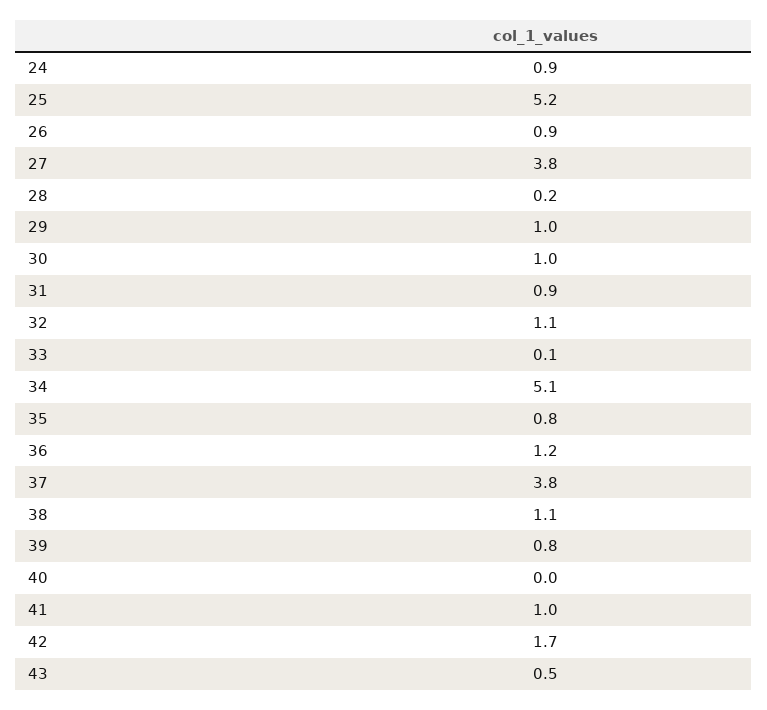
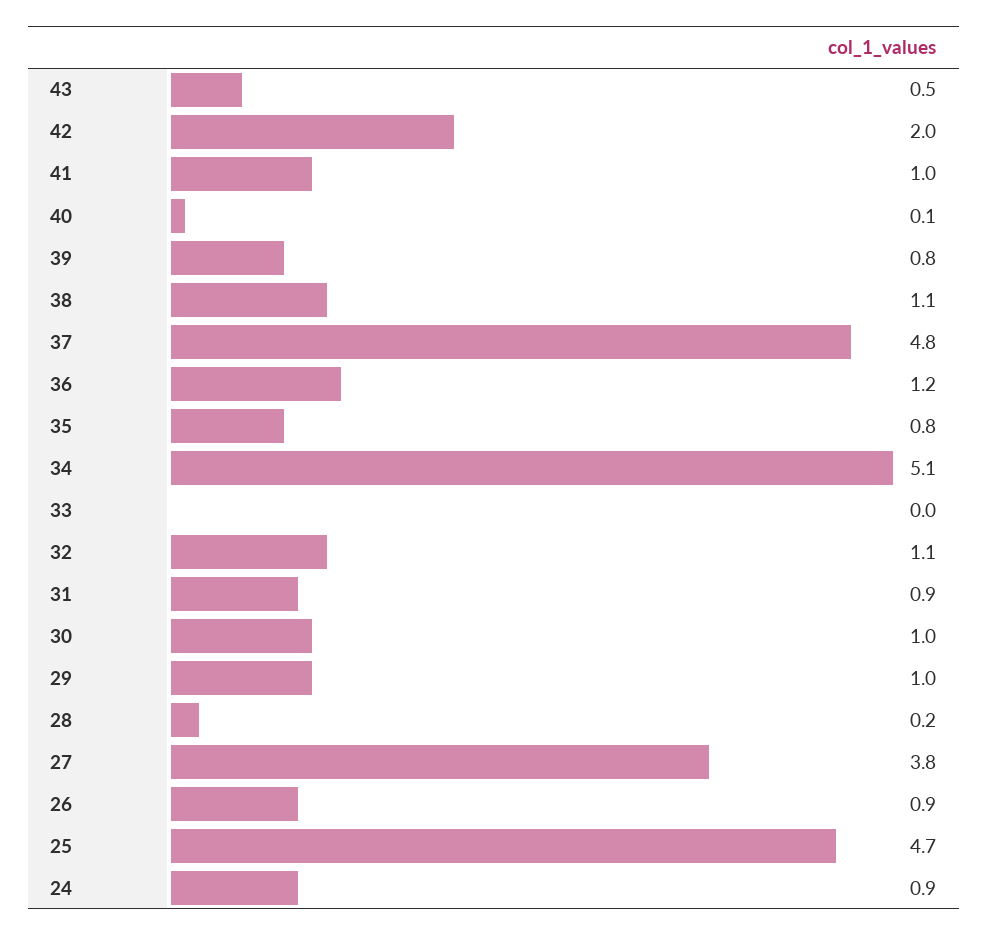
25: 5.2 -> 4.7
33: 0.1 -> 0
37: 3.8 -> 4.8
40: 0 -> 0.1
42: 1.7 -> 2

